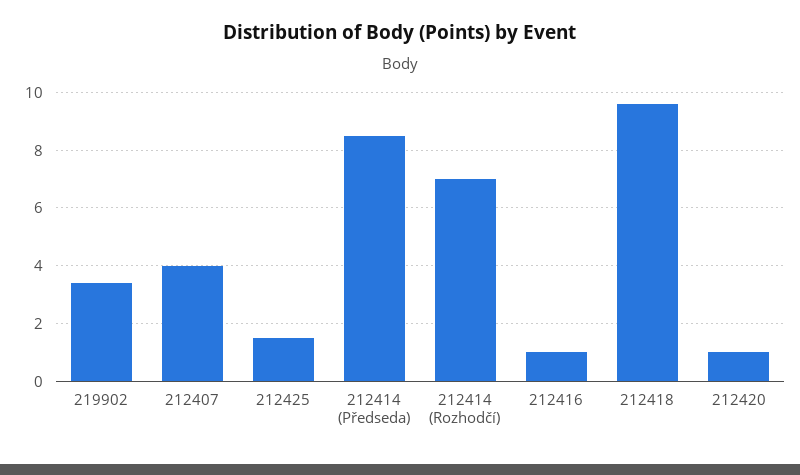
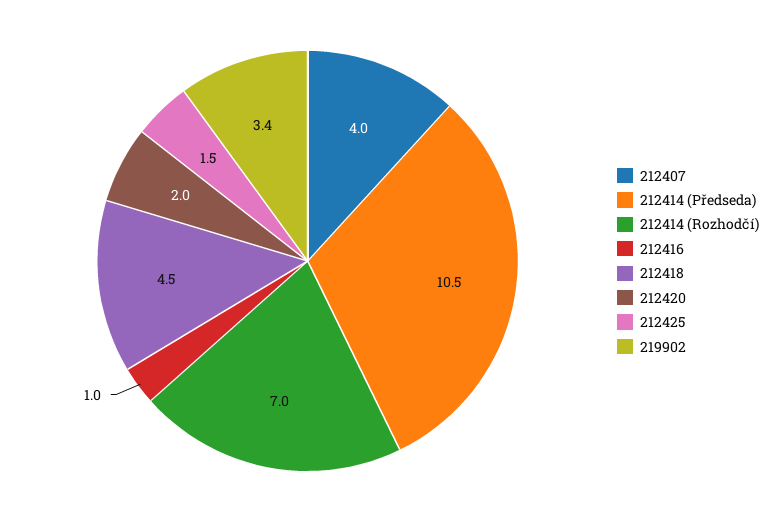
212414 (Předseda): 8.5 -> 10.5
212418: 9.5 -> 4.5
212420: 1 -> 2

